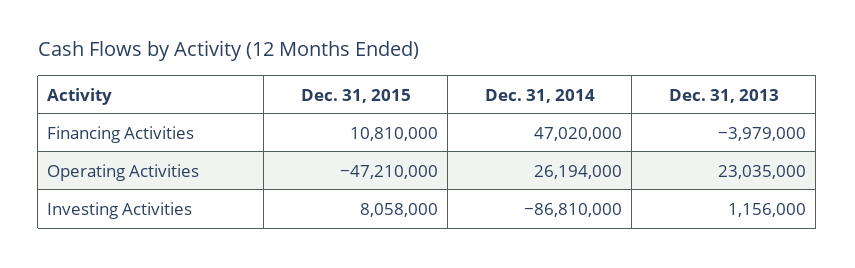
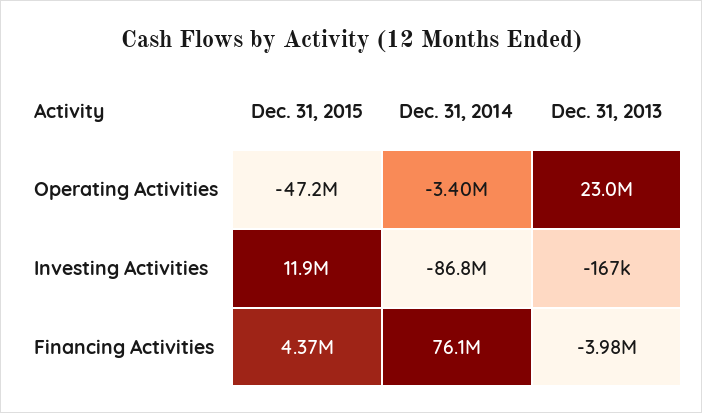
Dec. 31, 2015, Financing Activities: 10810000 -> 4370000
Dec. 31, 2014, Financing Activities: 47020000 -> 76100000
Dec. 31, 2014, Operating Activities: 26194000 -> -3400000
Dec. 31, 2015, Investing Activities: 8058000 -> 11900000
Dec. 31, 2013, Investing Activities: 1156000 -> -167000

